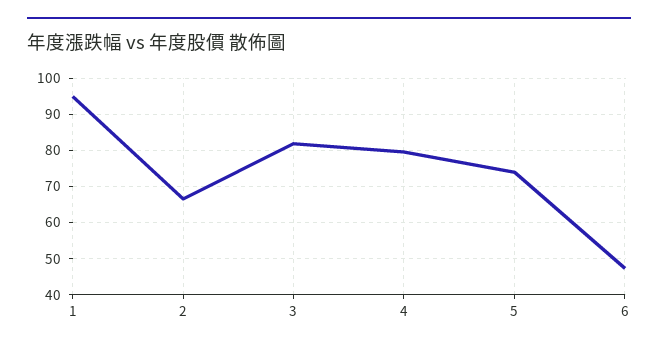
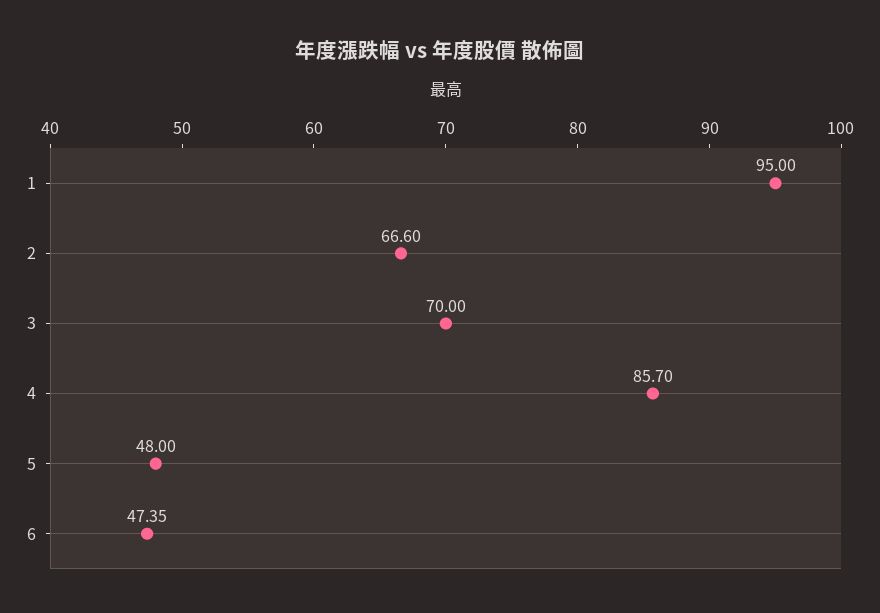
3: 82 -> 70
4: 80 -> 85.7
5: 74 -> 48

